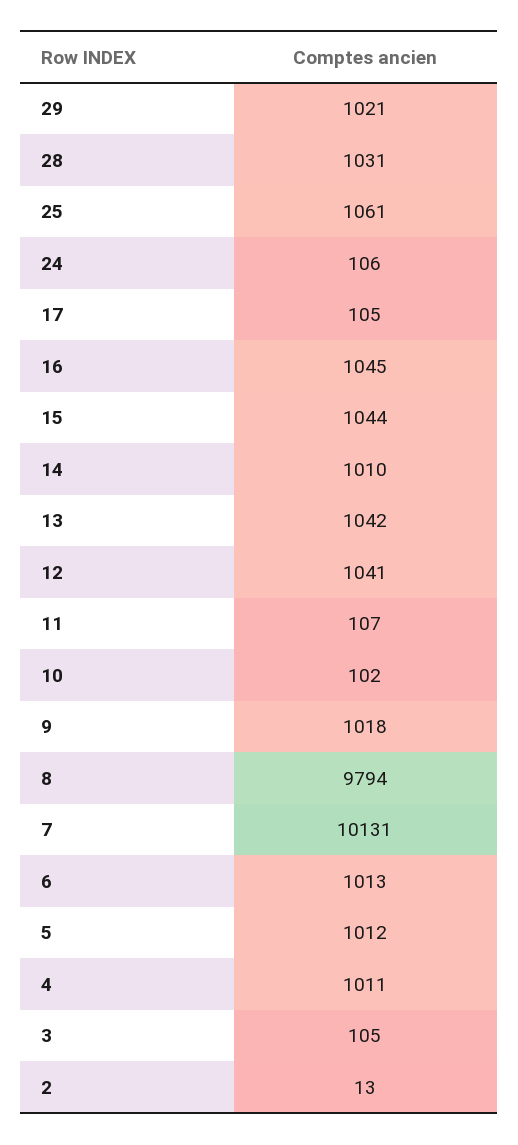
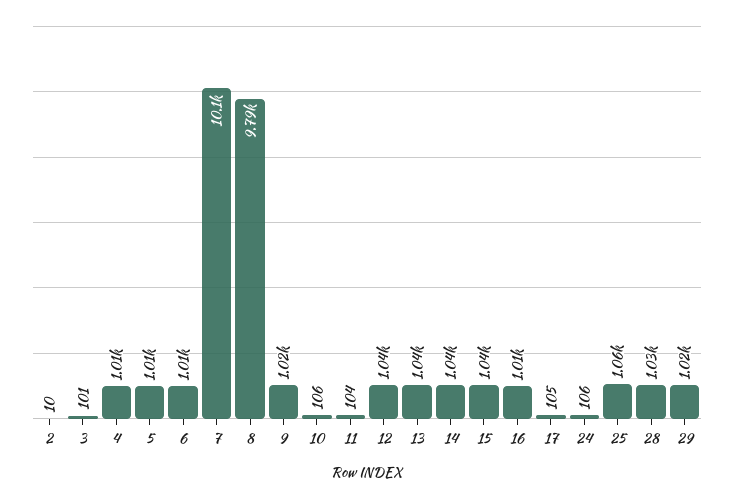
16: 1045 -> 1010
14: 1010 -> 1040
11: 107 -> 104
10: 102 -> 106
3: 105 -> 101
2: 13 -> 10

